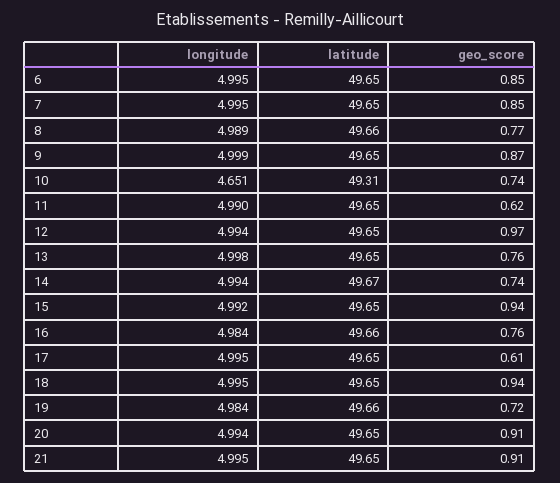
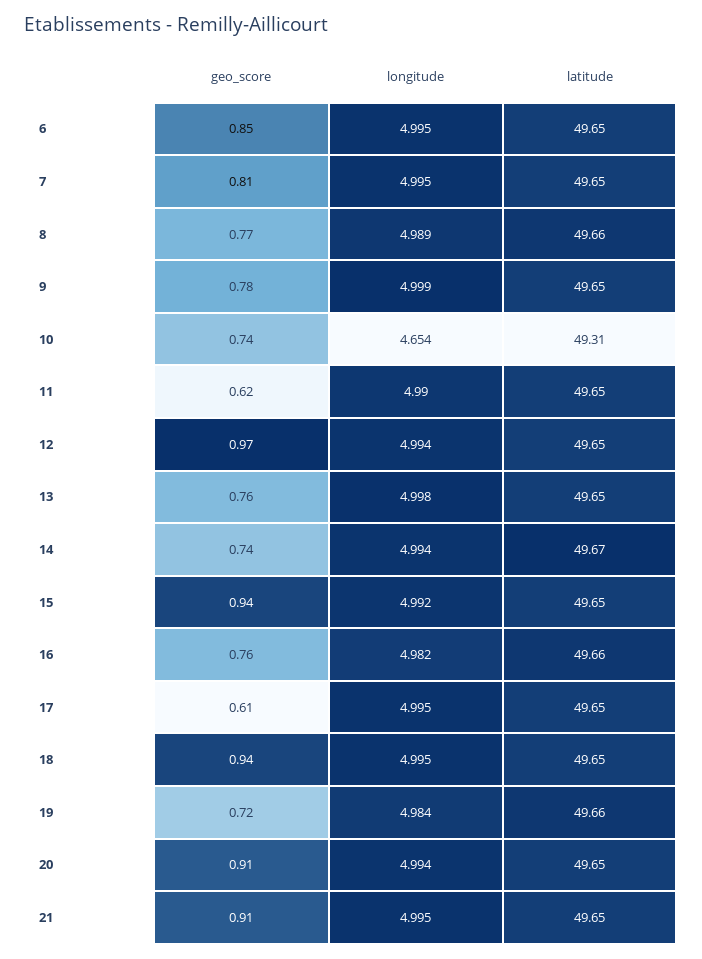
geo_score, 7: 0.85 -> 0.81
geo_score, 9: 0.87 -> 0.78
longitude, 10: 4.651 -> 4.654
longitude, 16: 4.984 -> 4.982

